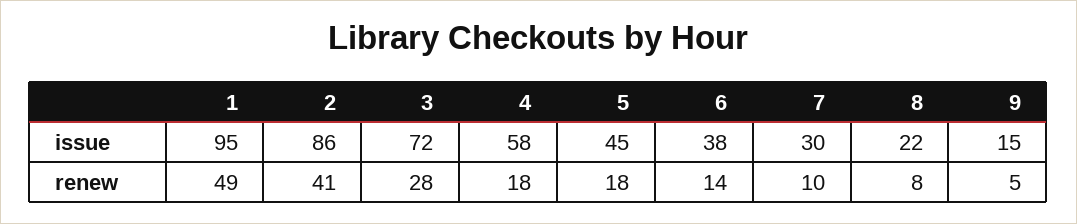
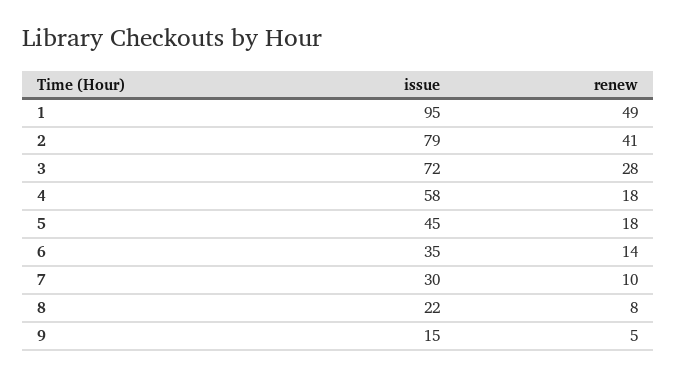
2, issue: 86 -> 79
6, issue: 38 -> 35

